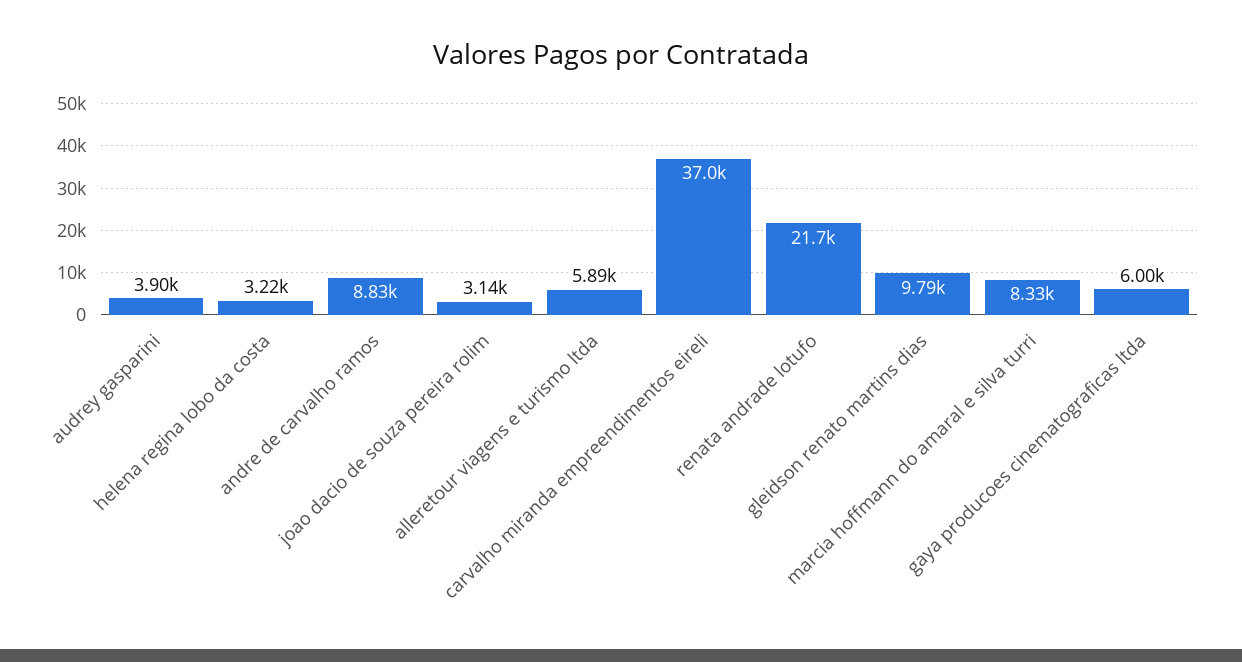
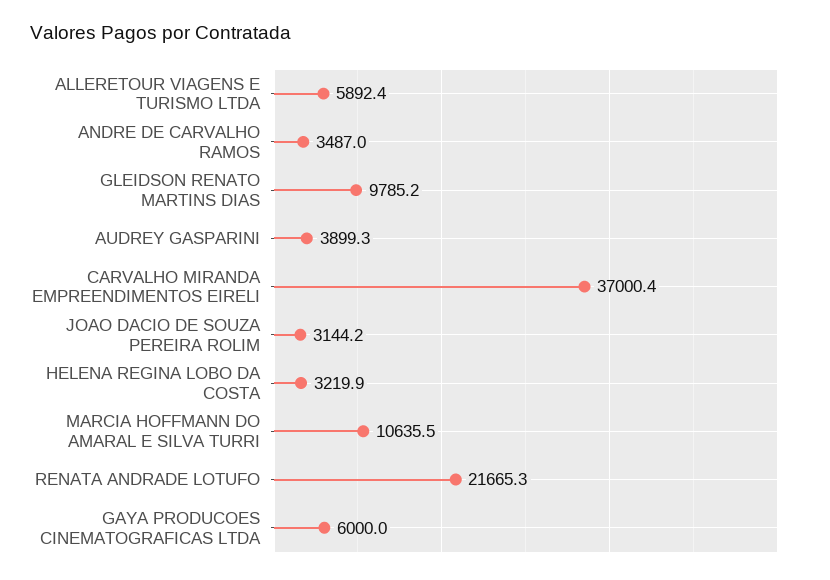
andre de carvalho ramos: 8830 -> 3487
marcia hoffmann do amaral e silva turri: 8330 -> 10635.5

